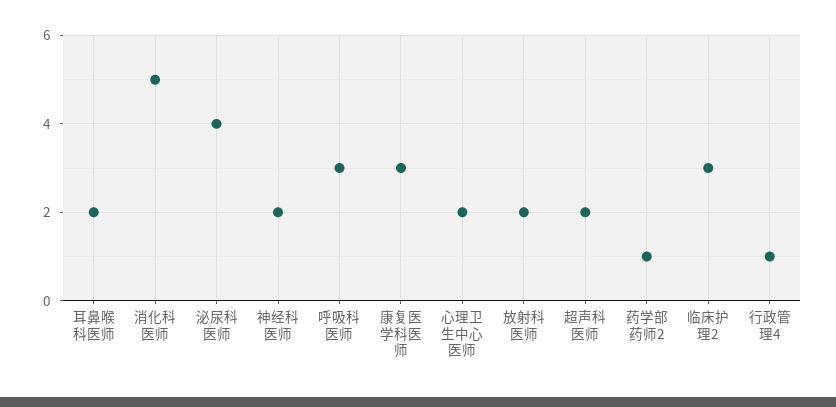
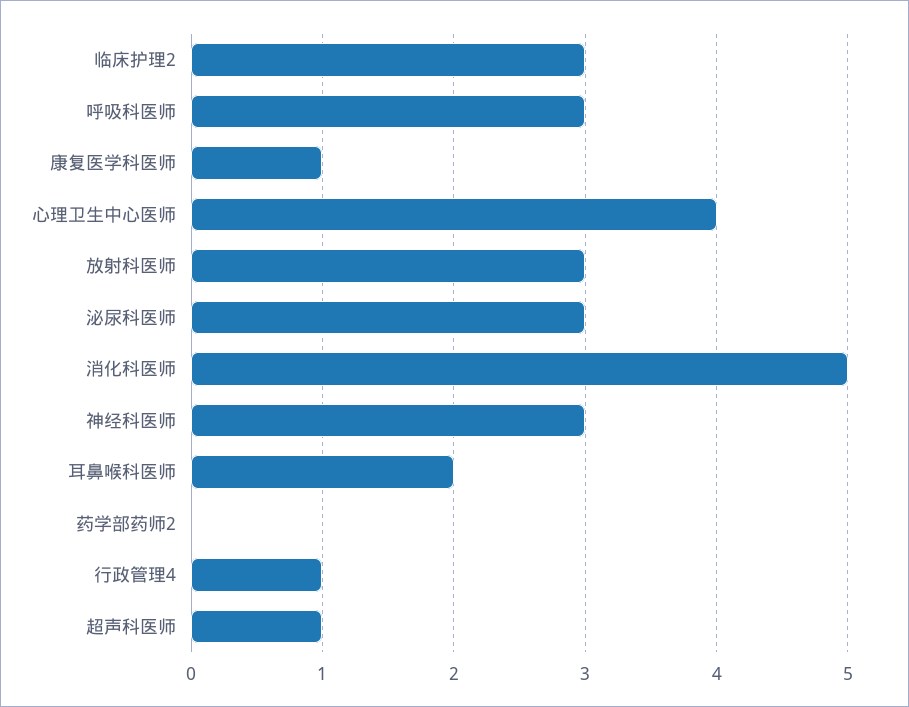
泌尿科医师: 4 -> 3
神经科医师: 2 -> 3
康复医学科医师: 3 -> 1
心理卫生中心医师: 2 -> 4
放射科医师: 2 -> 3
超声科医师: 2 -> 1
药学部药师2: 1 -> 0

